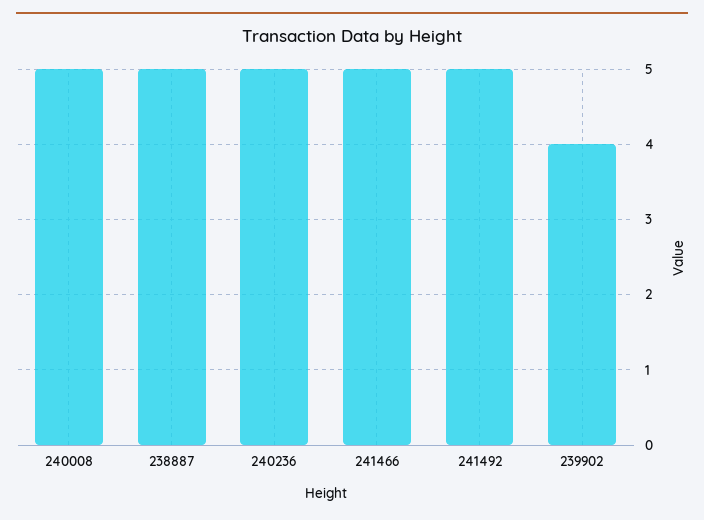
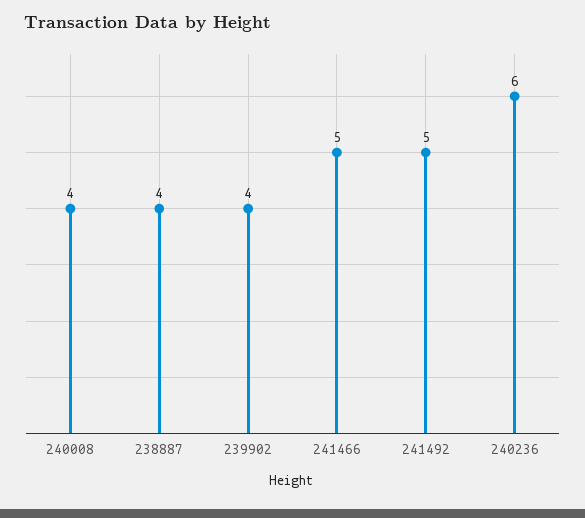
240008: 5 -> 4
238887: 5 -> 4
240236: 5 -> 6

